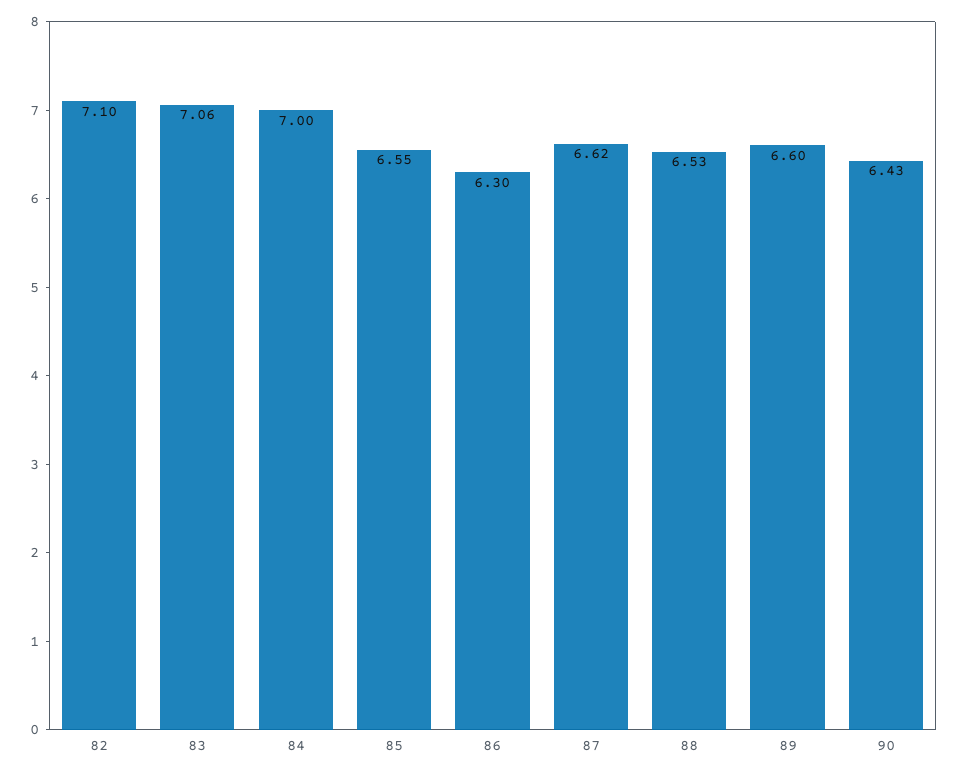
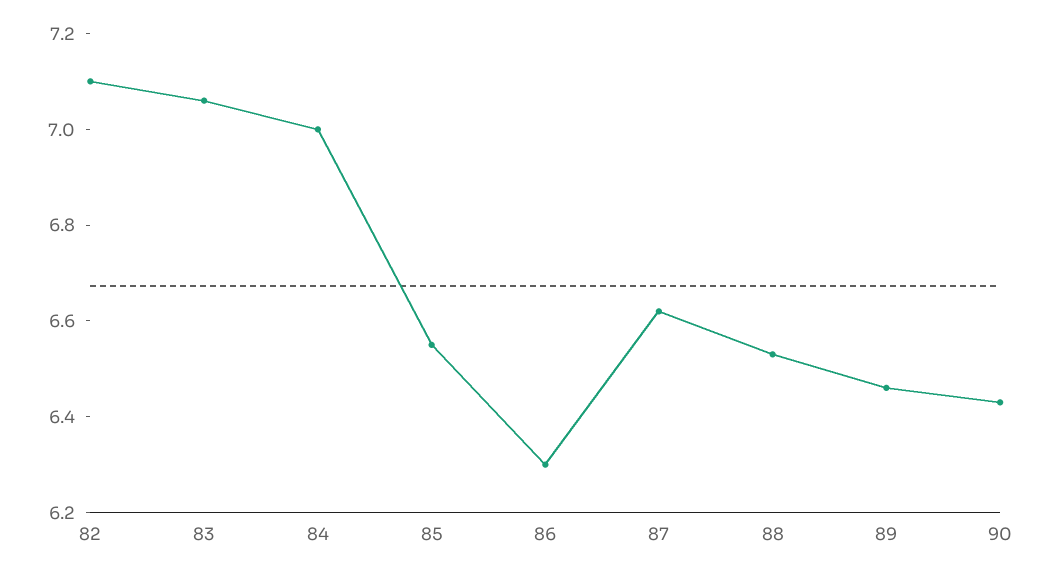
89: 6.6 -> 6.45

